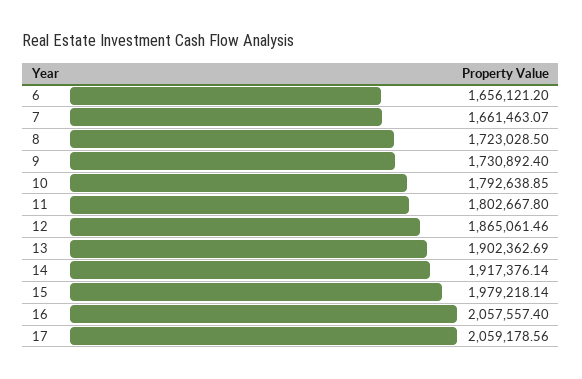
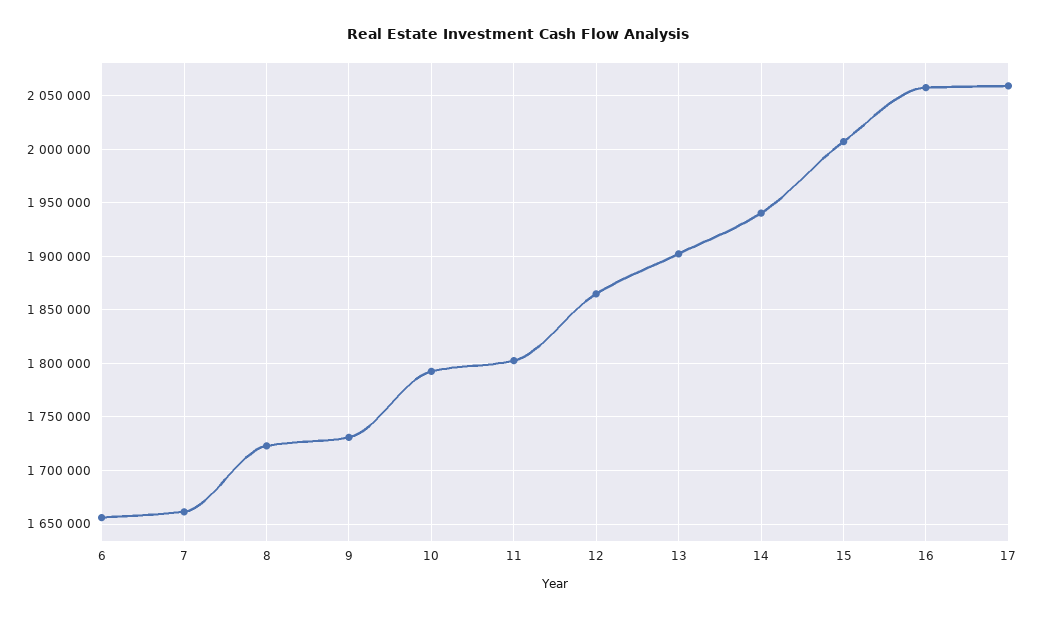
14: 1917376.14 -> 1940000
15: 1979218.14 -> 2010000

